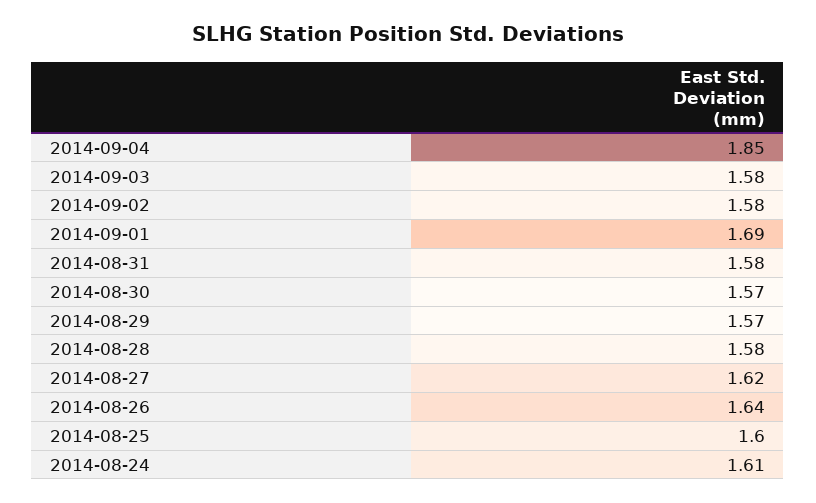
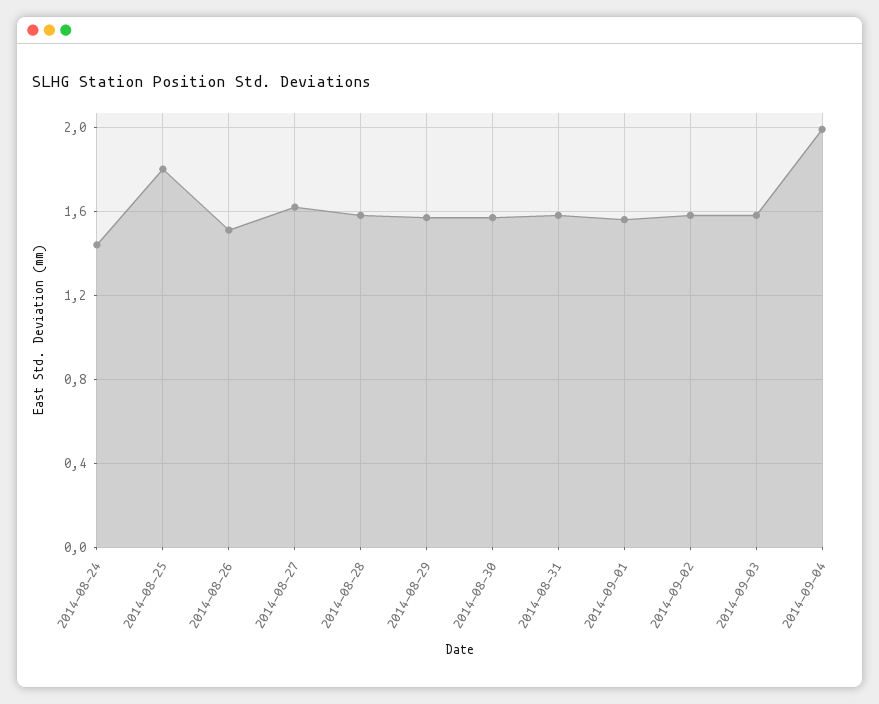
2014-09-04: 1.85 -> 2
2014-09-01: 1.69 -> 1.55
2014-08-26: 1.64 -> 1.5
2014-08-25: 1.6 -> 1.8
2014-08-24: 1.61 -> 1.45

